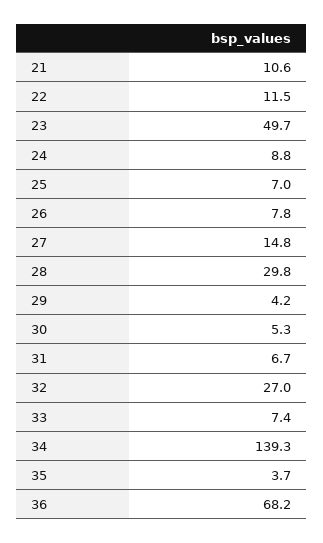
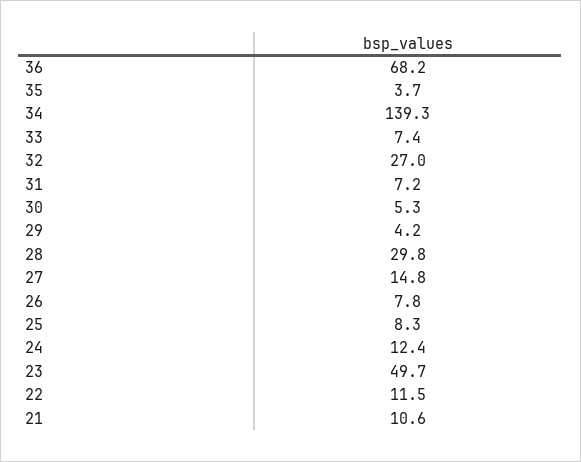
24: 8.8 -> 12.4
25: 7 -> 8.3
31: 6.7 -> 7.2

